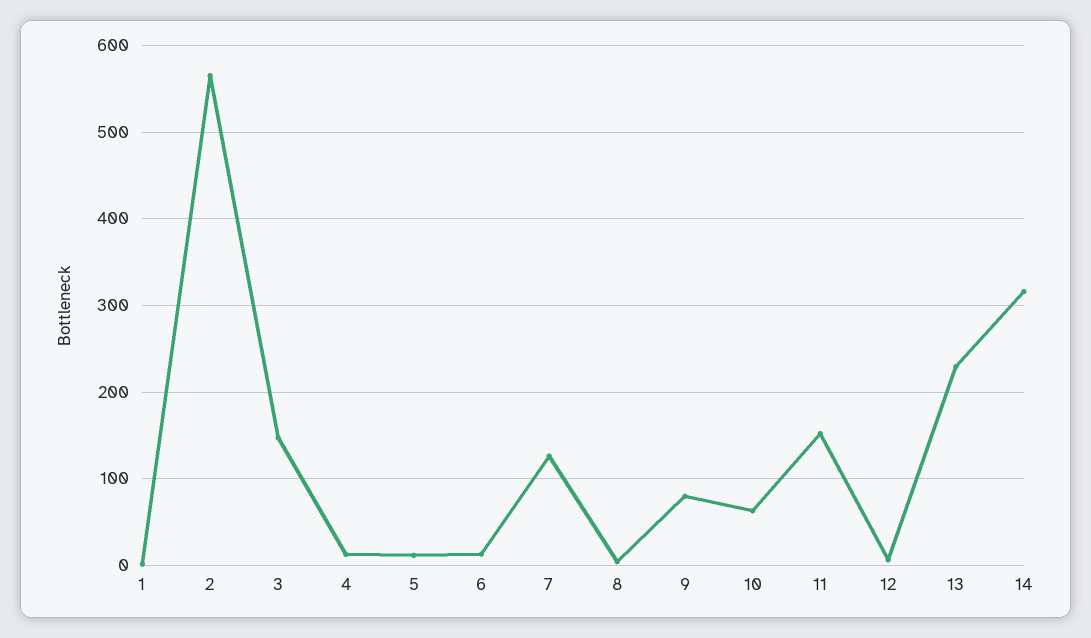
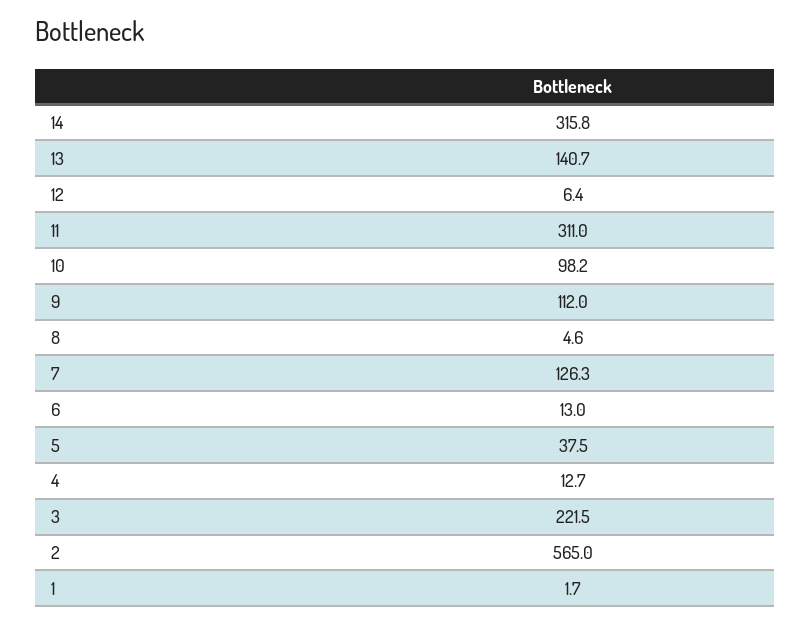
3: 150 -> 221.5
5: 10 -> 37.5
9: 80 -> 112
10: 60 -> 98.2
11: 150 -> 311
13: 230 -> 140.7

